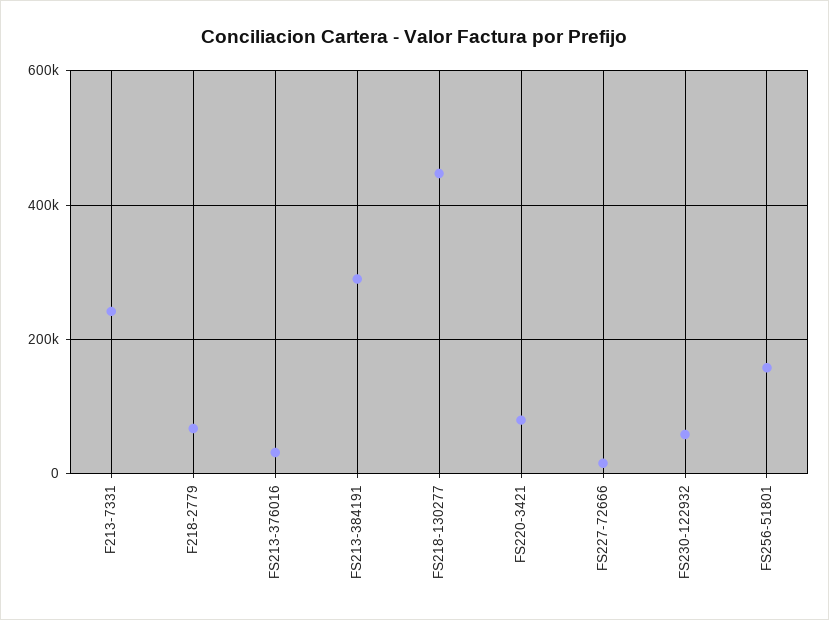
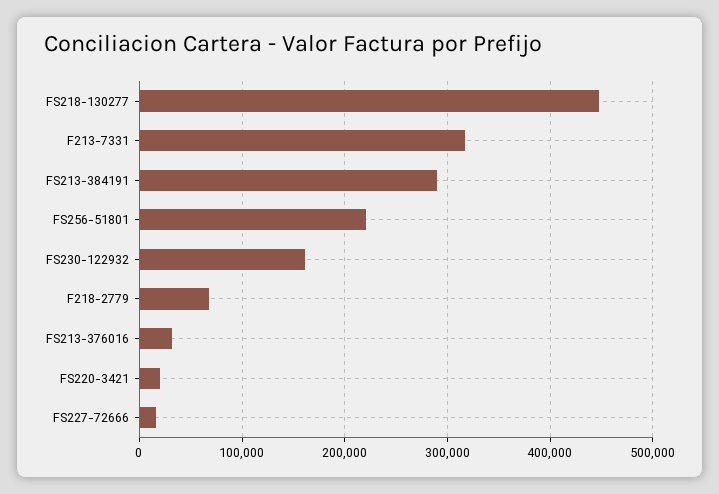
F213-7331: 240000 -> 320000
FS220-3421: 80000 -> 20000
FS230-122932: 60000 -> 160000
FS256-51801: 160000 -> 220000

